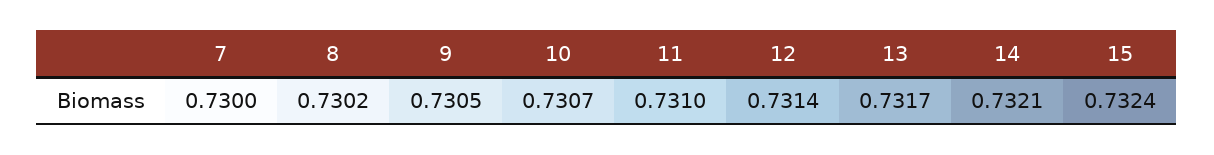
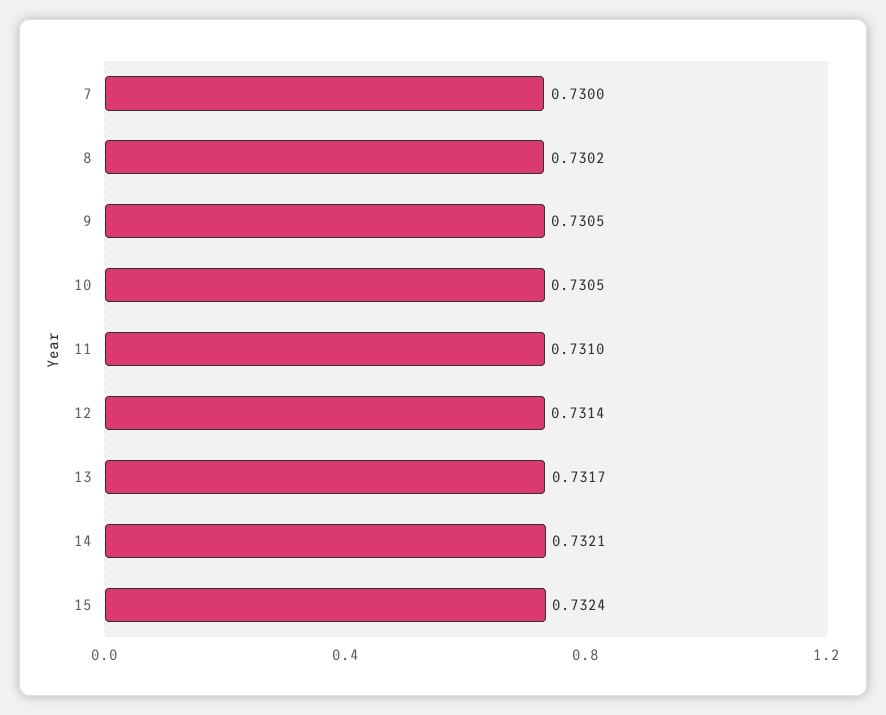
10: 0.7307 -> 0.7305

